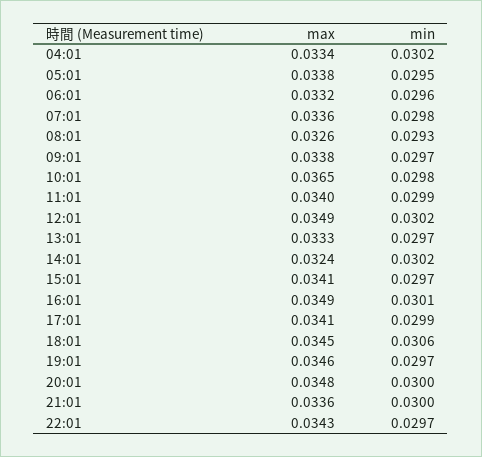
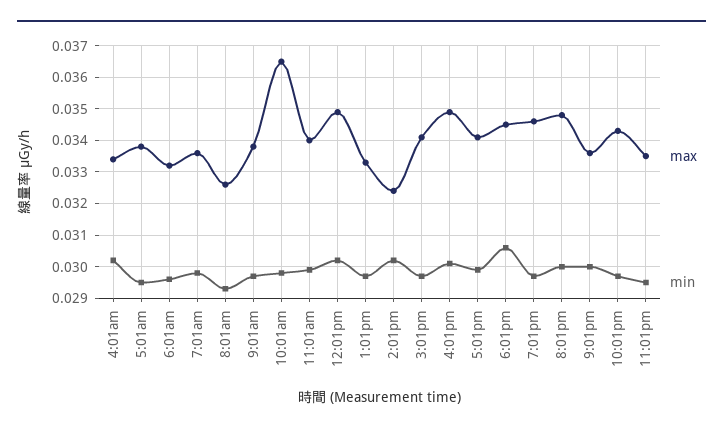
max, 11:01pm: none -> 0.0335
min, 11:01pm: none -> 0.0295

